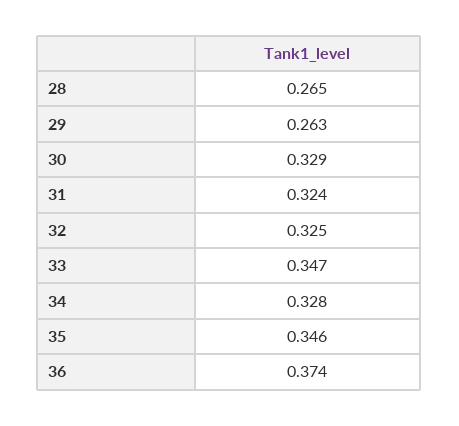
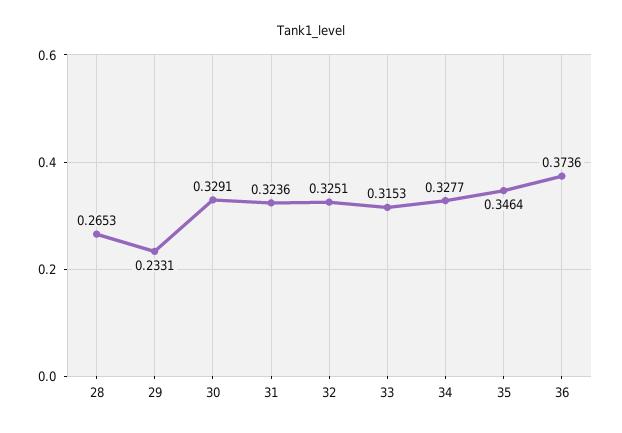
29: 0.263 -> 0.2331
33: 0.347 -> 0.3153

